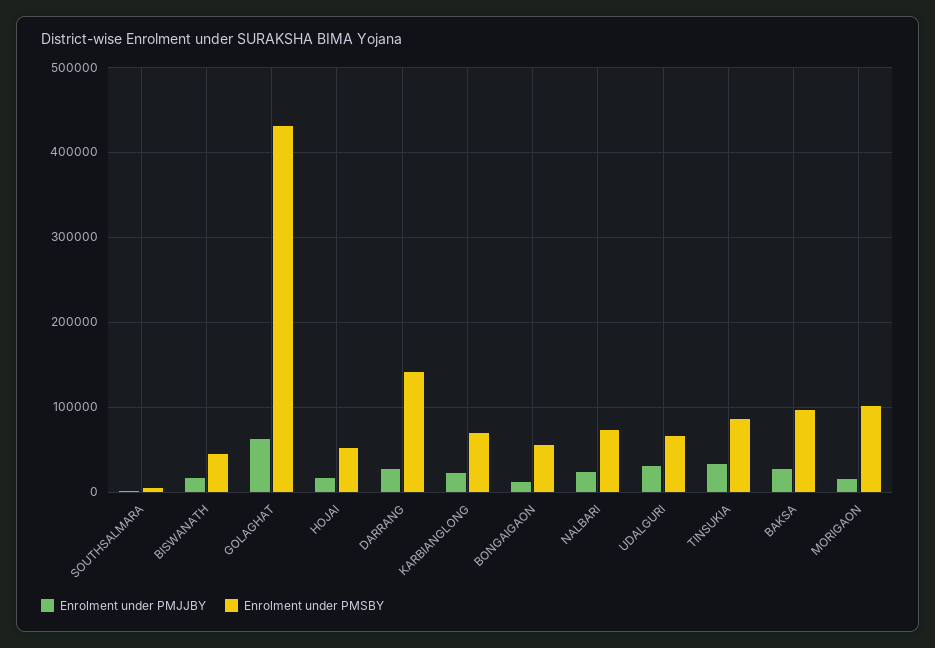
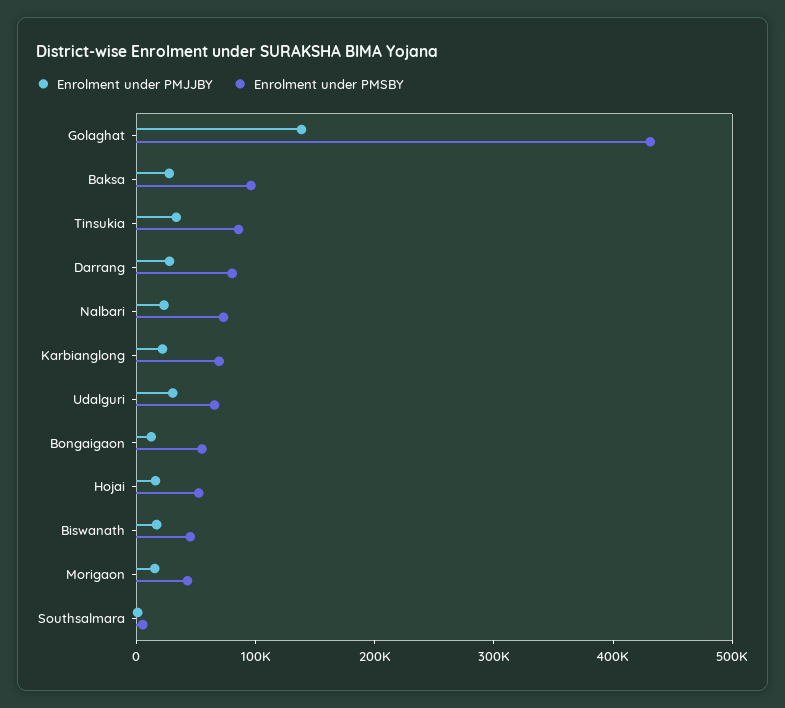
Enrolment under PMJJBY, GOLAGHAT: 60000 -> 140000
Enrolment under PMSBY, DARRANG: 140000 -> 80000
Enrolment under PMSBY, MORIGAON: 100000 -> 40000

